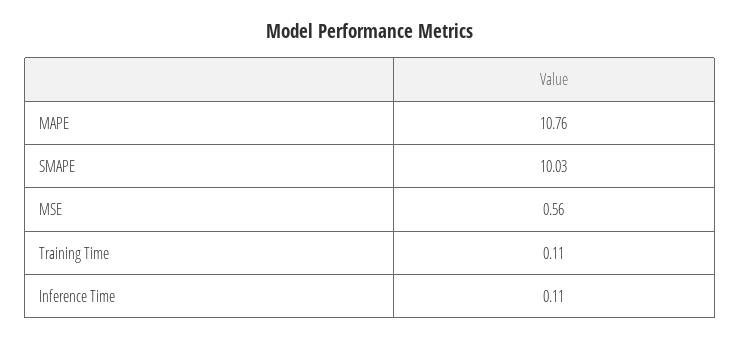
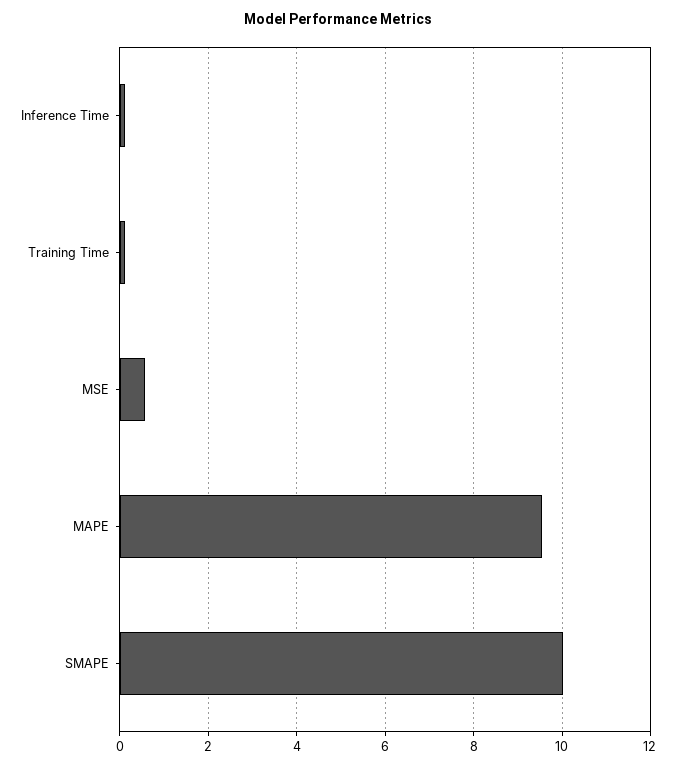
MAPE: 10.76 -> 9.6

